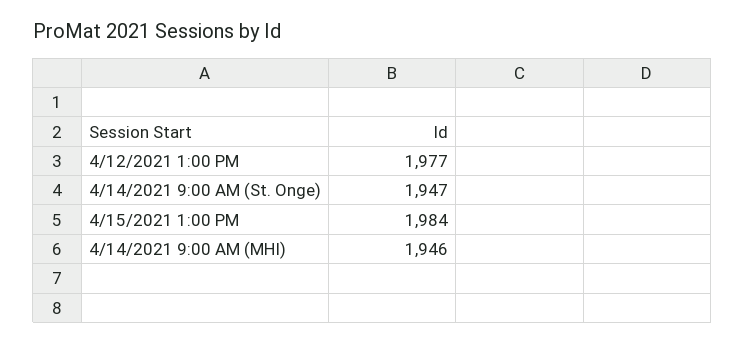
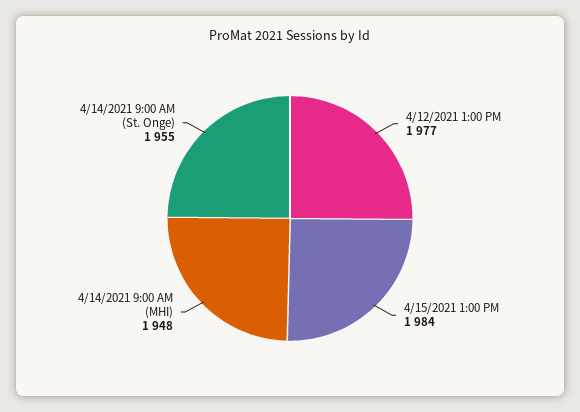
4/14/2021 9:00 AM (St. Onge): 1947 -> 1955
4/14/2021 9:00 AM (MHI): 1946 -> 1948

